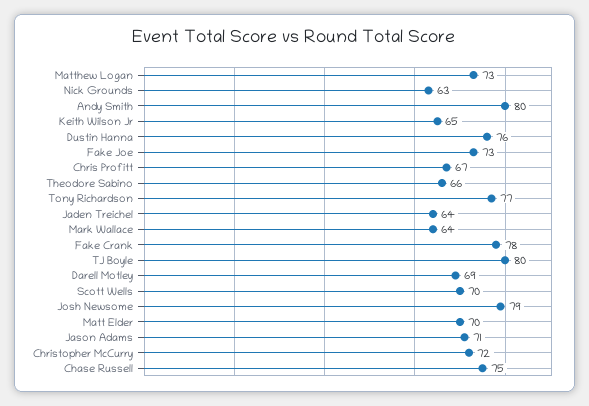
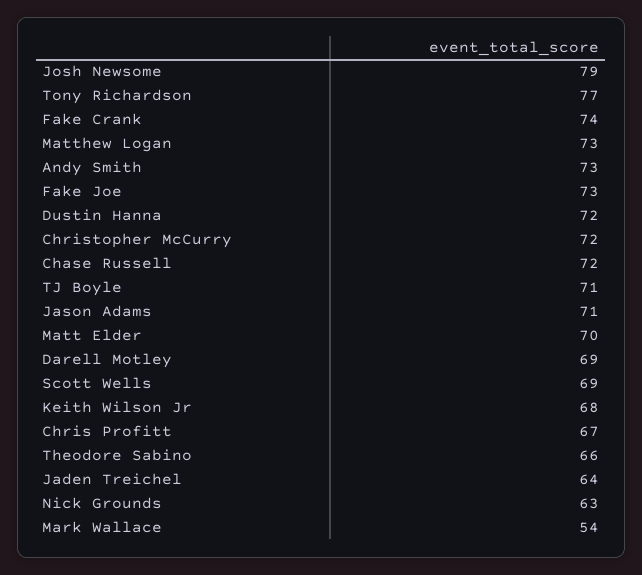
Andy Smith: 80 -> 73
Keith Wilson Jr: 65 -> 68
Dustin Hanna: 76 -> 72
Mark Wallace: 64 -> 54
Fake Crank: 78 -> 74
TJ Boyle: 80 -> 71
Scott Wells: 70 -> 69
Chase Russell: 75 -> 72

